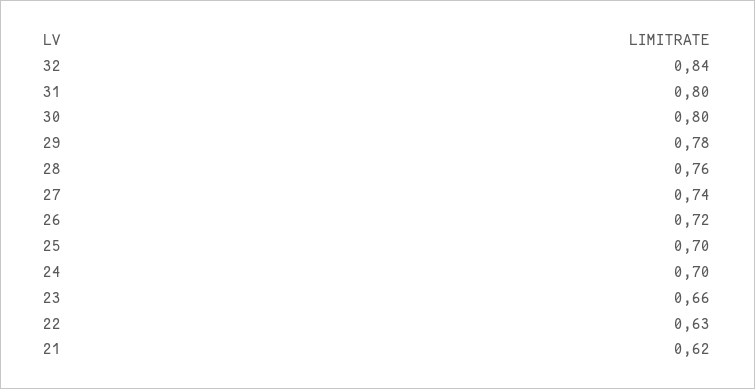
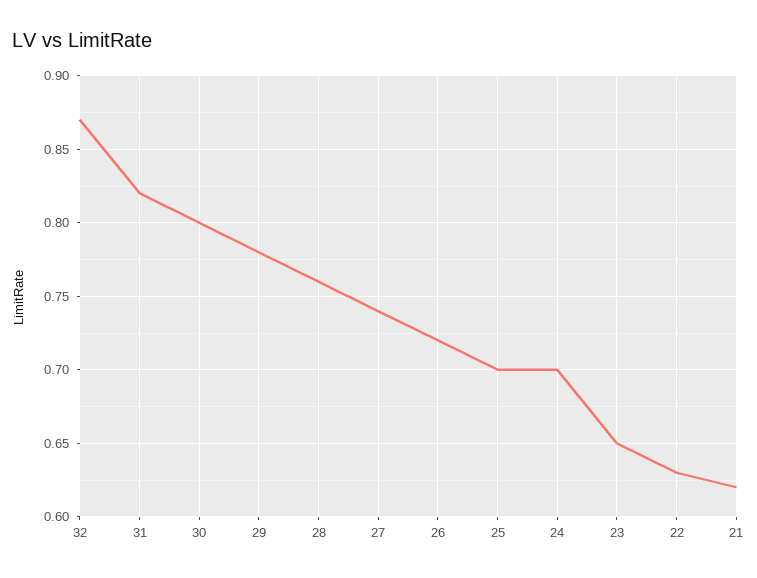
32: 0.84 -> 0.87
31: 0.8 -> 0.82
23: 0.66 -> 0.65

